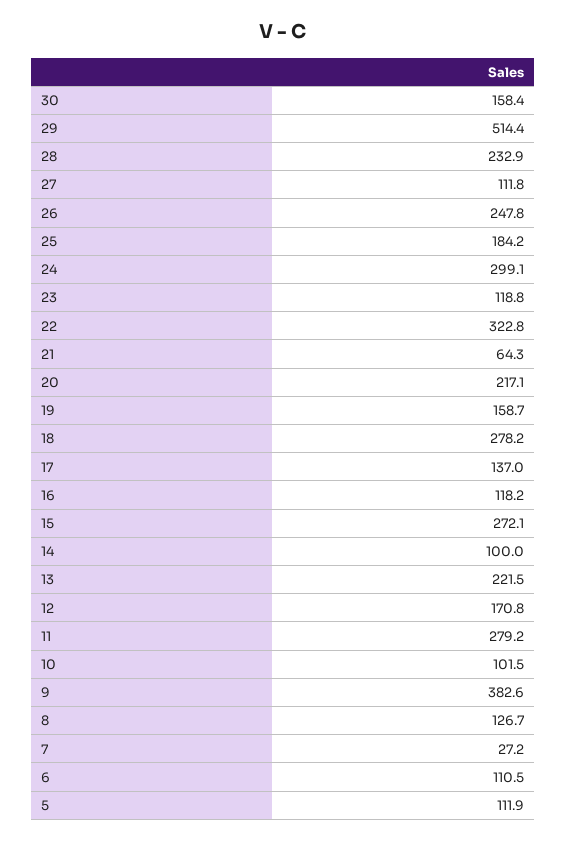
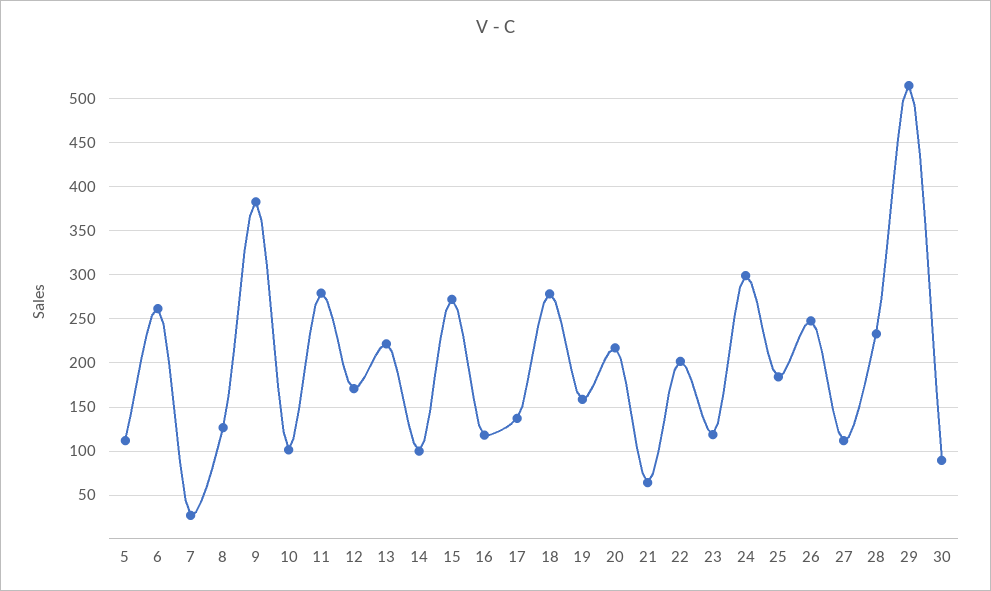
30: 158.4 -> 90
22: 322.8 -> 200
6: 110.5 -> 260

